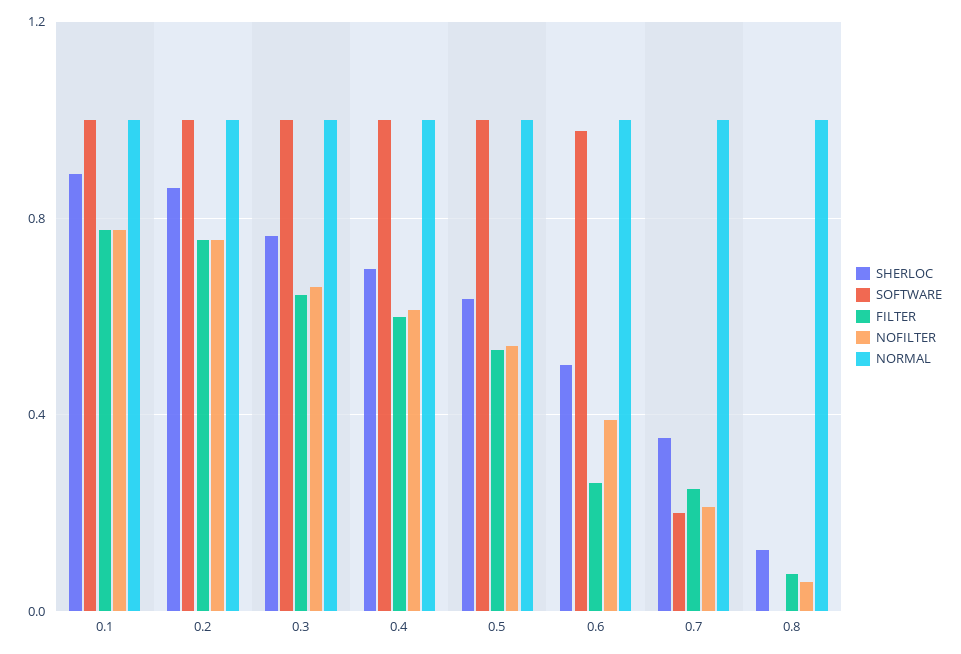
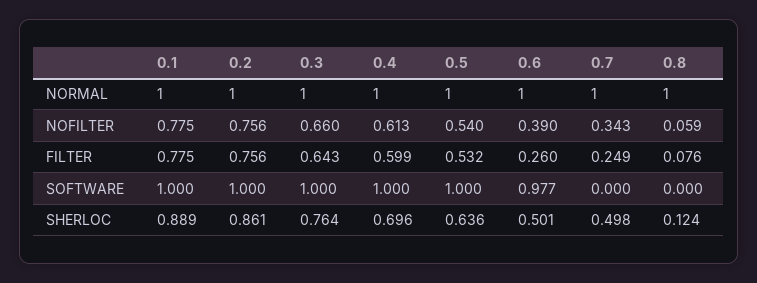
SHERLOC, 0.7: 0.35 -> 0.498
SOFTWARE, 0.7: 0.2 -> 0
NOFILTER, 0.7: 0.2 -> 0.343

